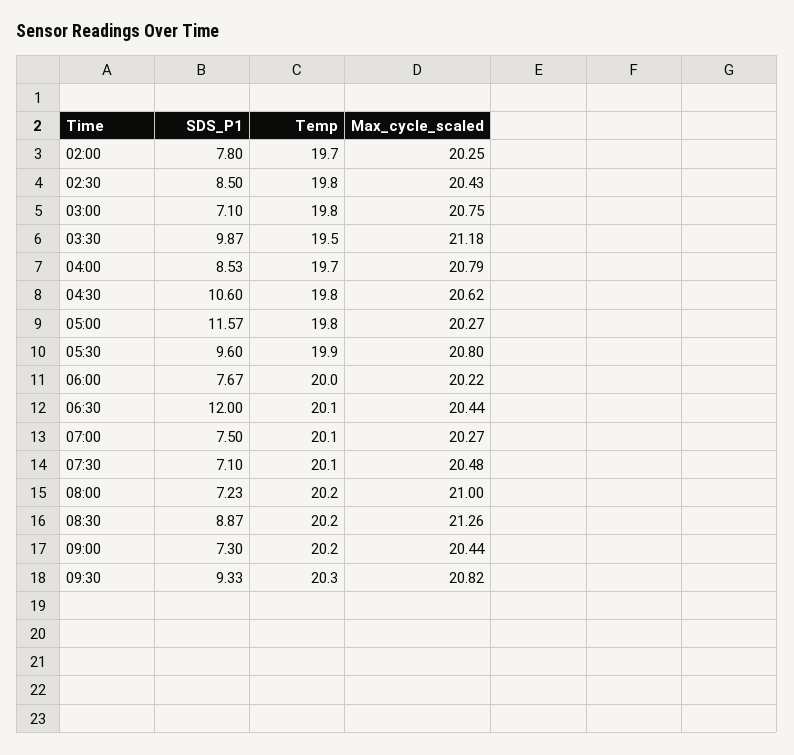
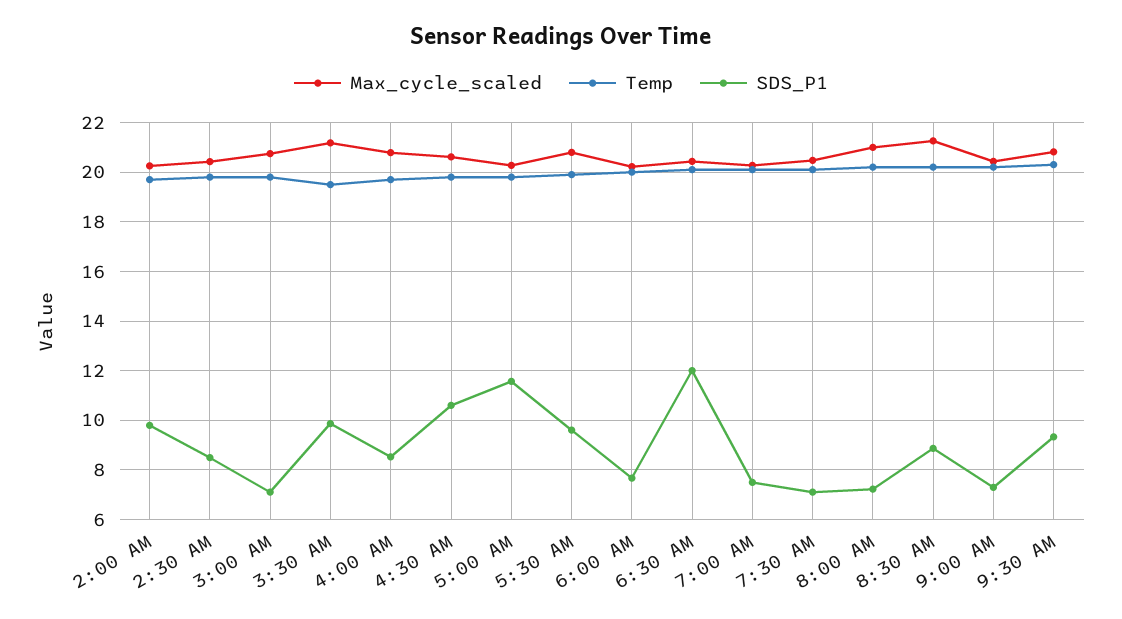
SDS_P1, 02:00: 7.8 -> 9.75

